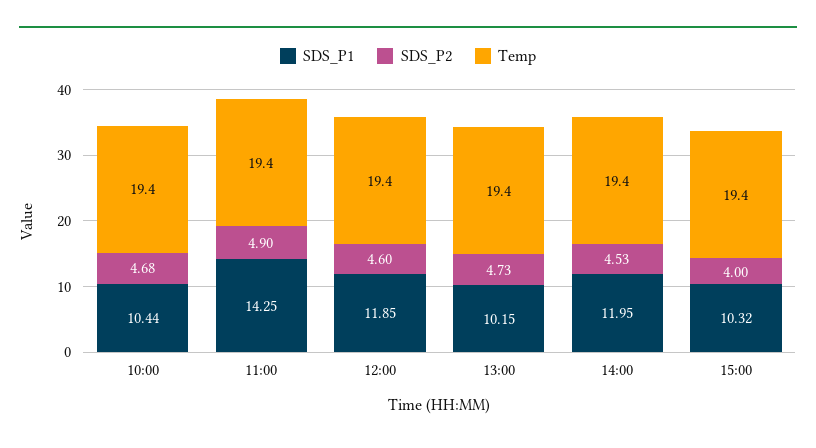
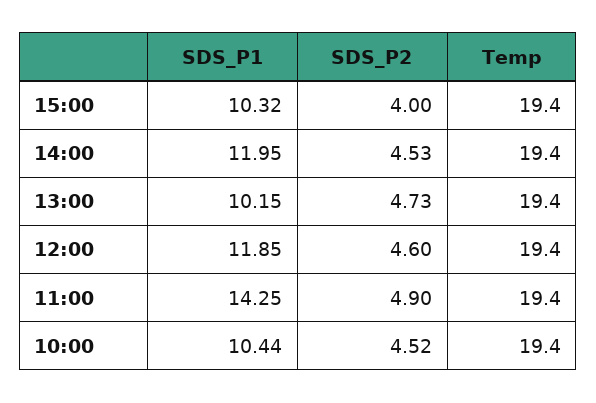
SDS_P2, 10:00: 4.68 -> 4.52

